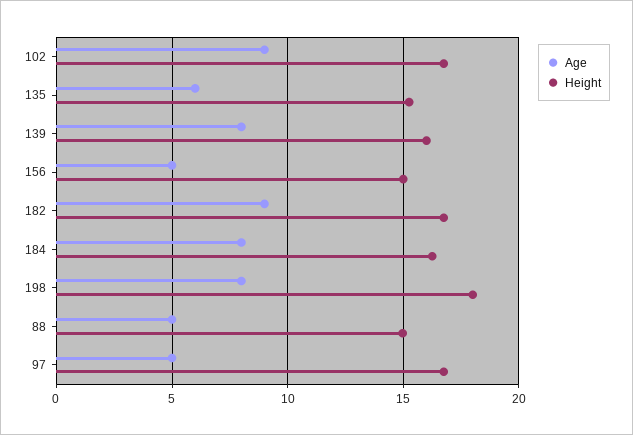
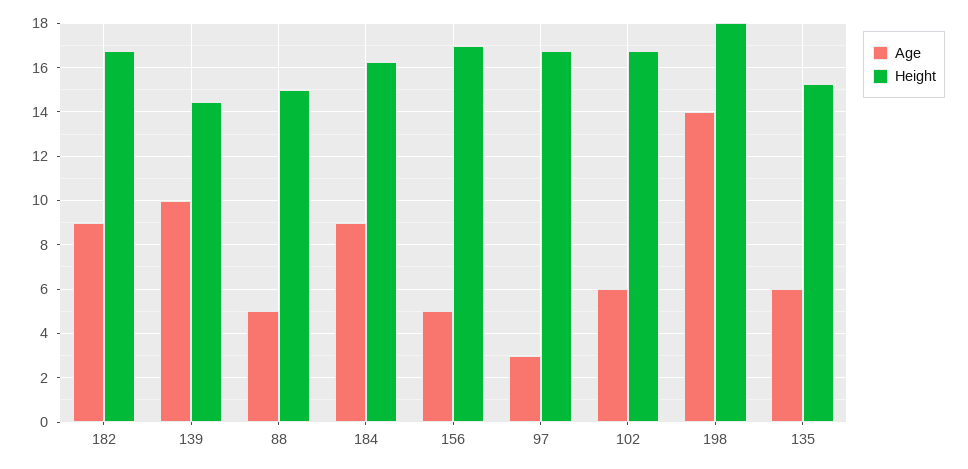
Age, 102: 9 -> 6
Age, 139: 8 -> 10
Height, 139: 16 -> 14.5
Height, 156: 15 -> 17
Age, 184: 8 -> 9
Age, 198: 8 -> 14
Age, 97: 5 -> 3

